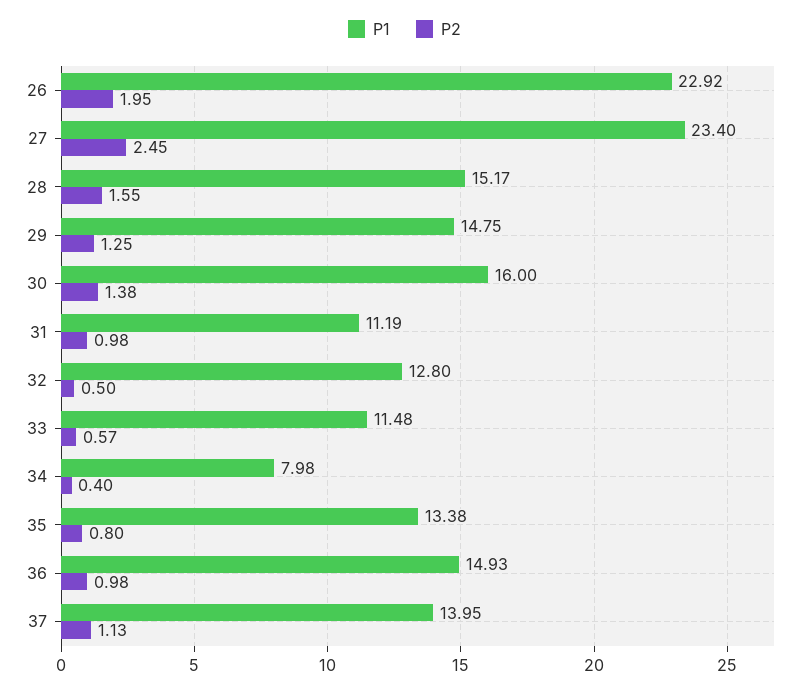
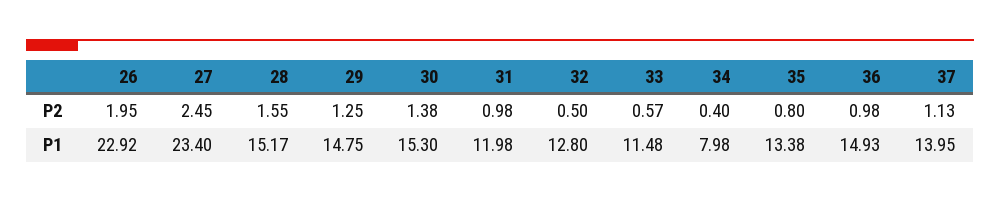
P1, 30: 16 -> 15.3
P1, 31: 11.19 -> 11.98

